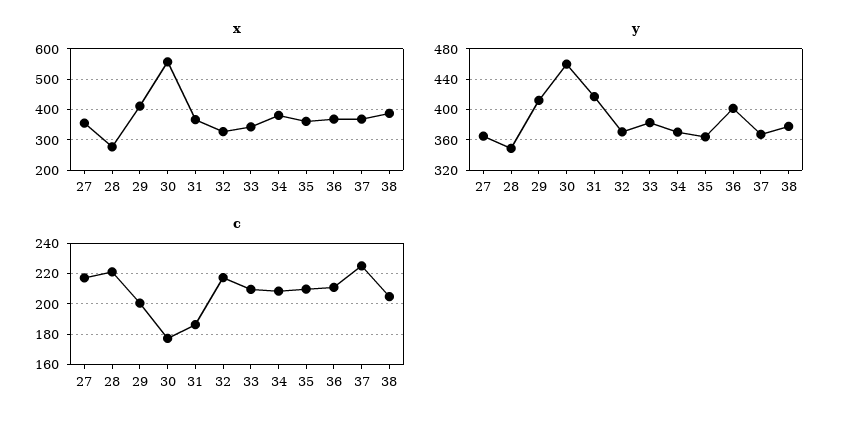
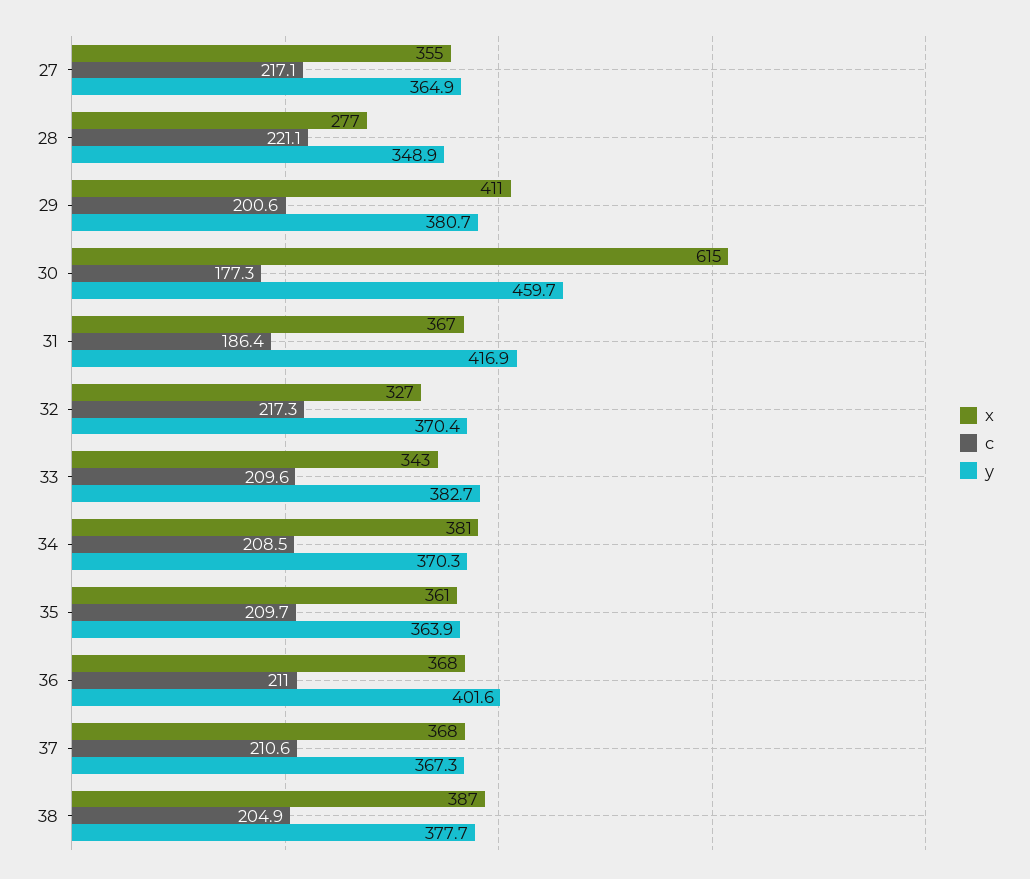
x, 30: 560 -> 615
y, 29: 410 -> 380.7
c, 37: 225 -> 210.6

